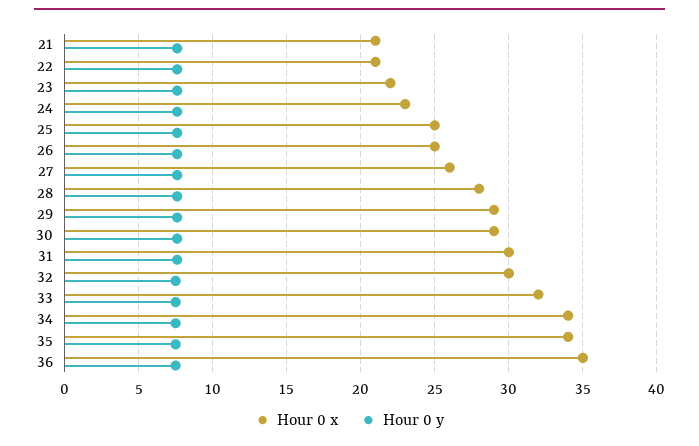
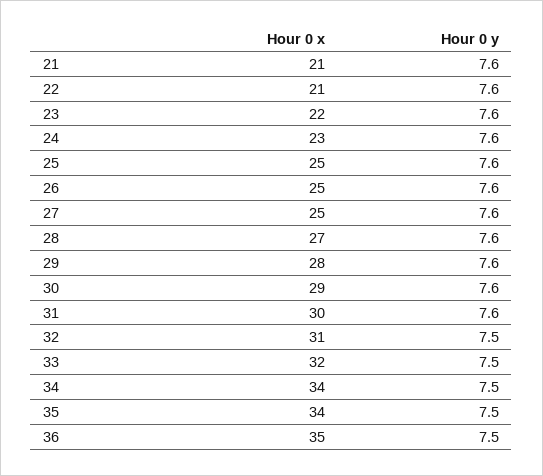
Hour 0 x, 27: 26 -> 25
Hour 0 x, 28: 28 -> 27
Hour 0 x, 29: 29 -> 28
Hour 0 x, 32: 30 -> 31

